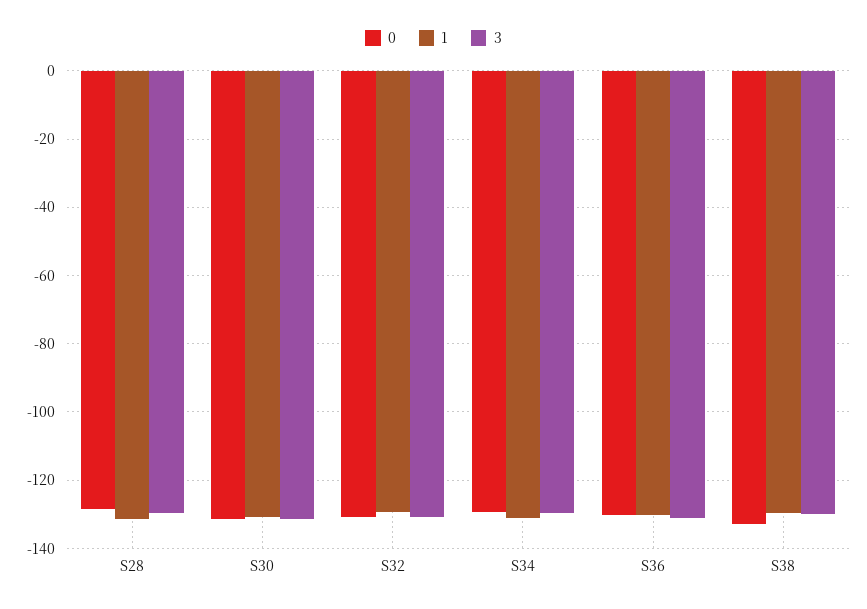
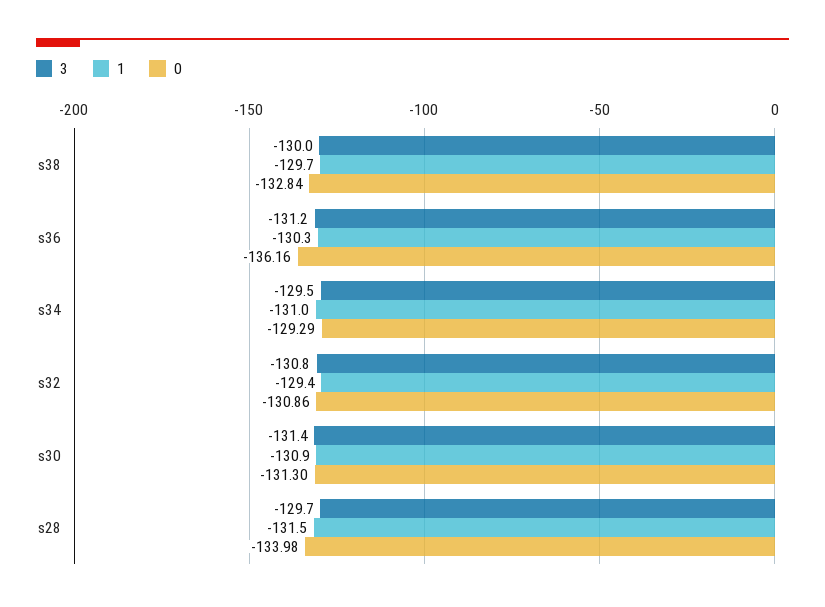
0, S28: -128 -> -133.98
0, S36: -130 -> -136.16

